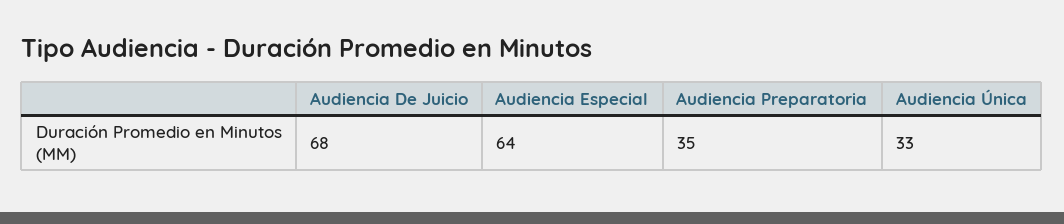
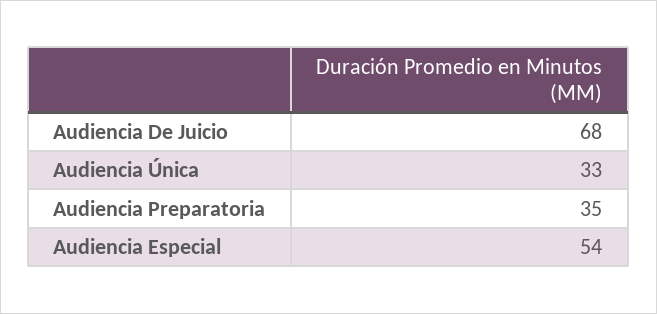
Audiencia Especial: 64 -> 54

